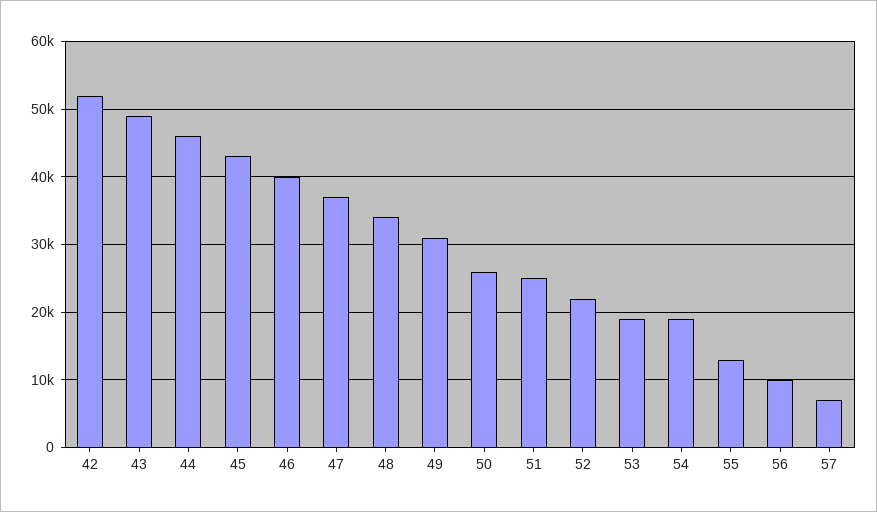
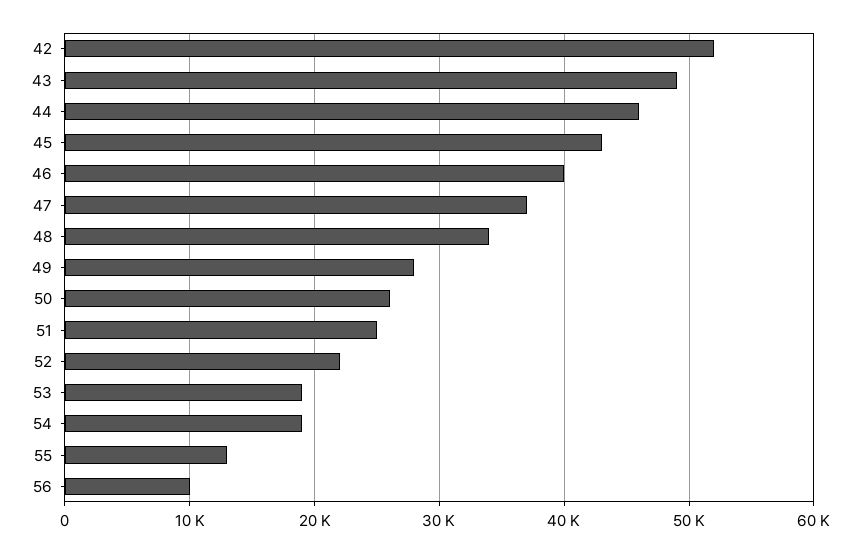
49: 31000 -> 28000
57: 7000 -> none

